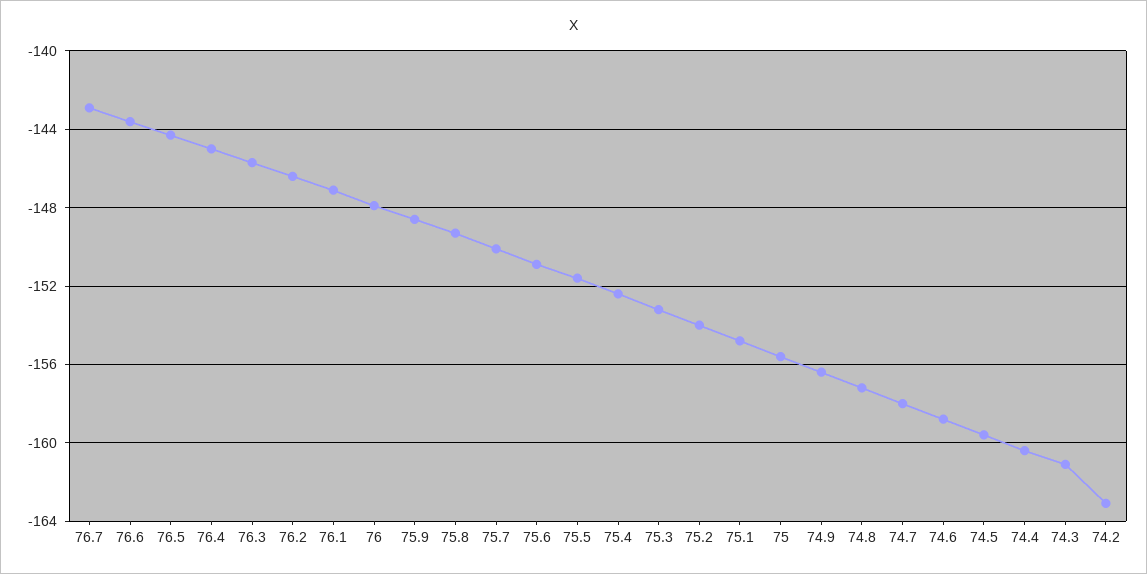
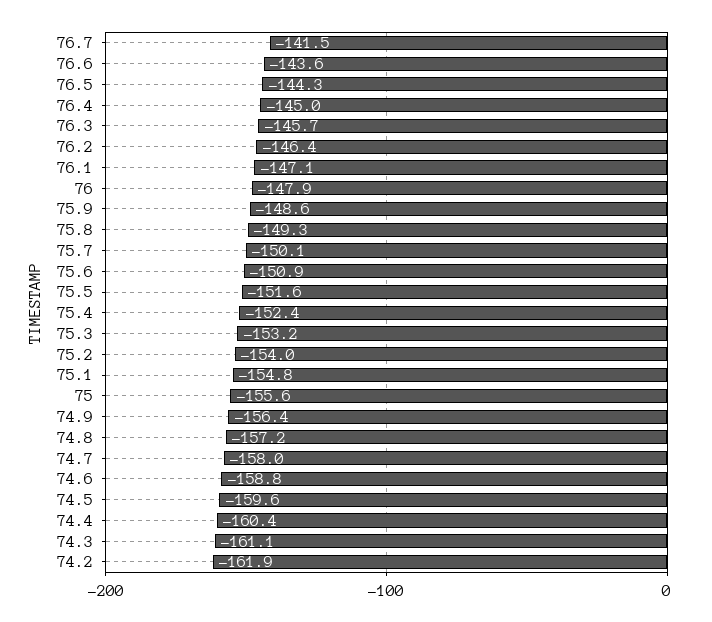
76.7: -143 -> -141.5
74.2: -163 -> -161.9

